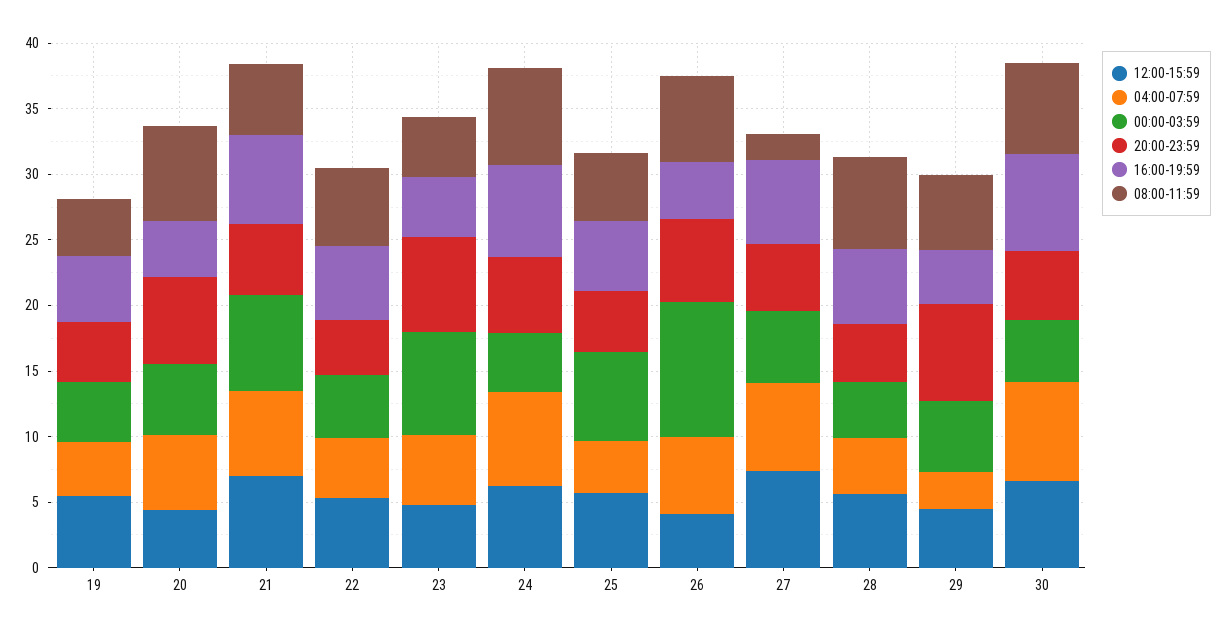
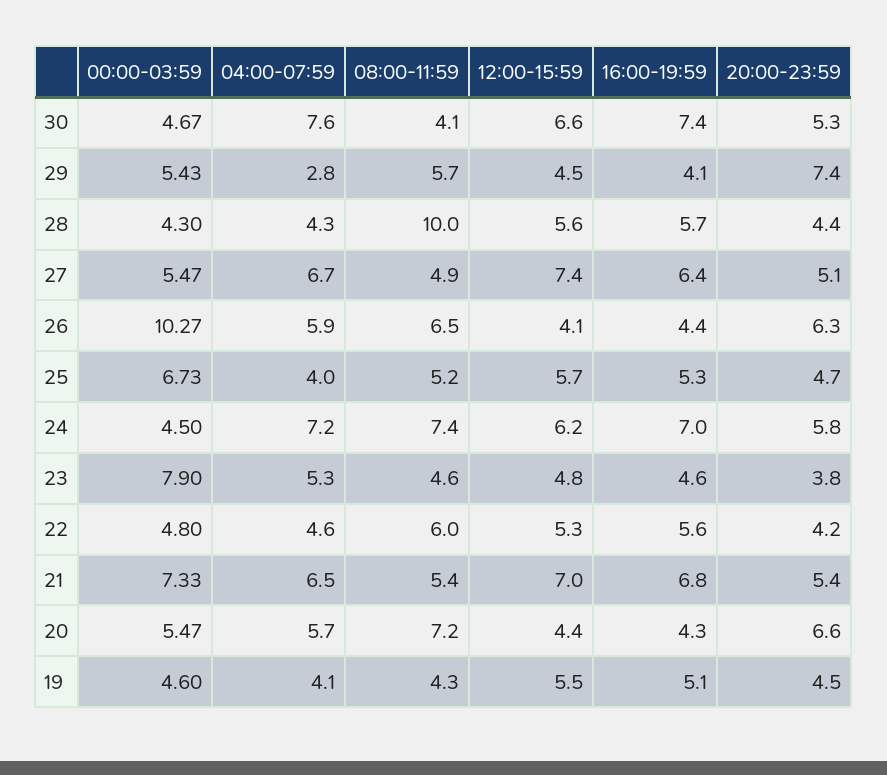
20:00-23:59, 23: 7 -> 3.8
08:00-11:59, 27: 2 -> 4.9
08:00-11:59, 28: 7 -> 10
08:00-11:59, 30: 7 -> 4.1

